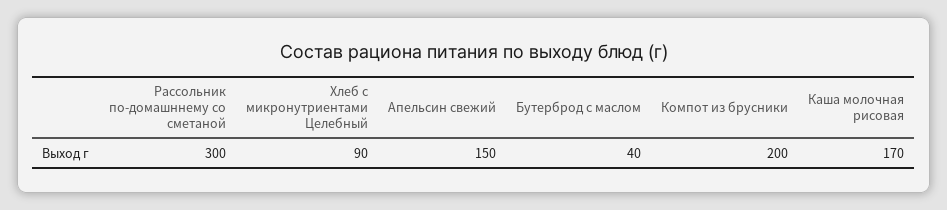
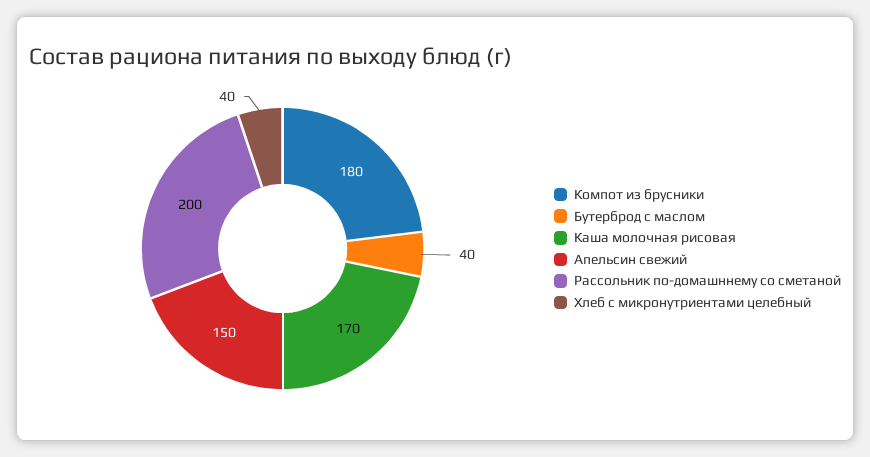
Рассольник по-домашннему со сметаной: 300 -> 200
Хлеб с микронутриентами Целебный: 90 -> 40
Компот из брусники: 200 -> 180

